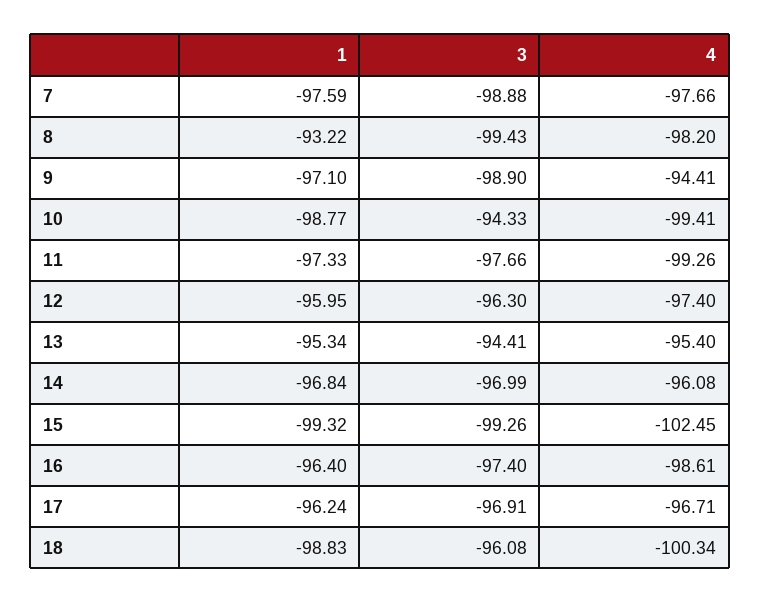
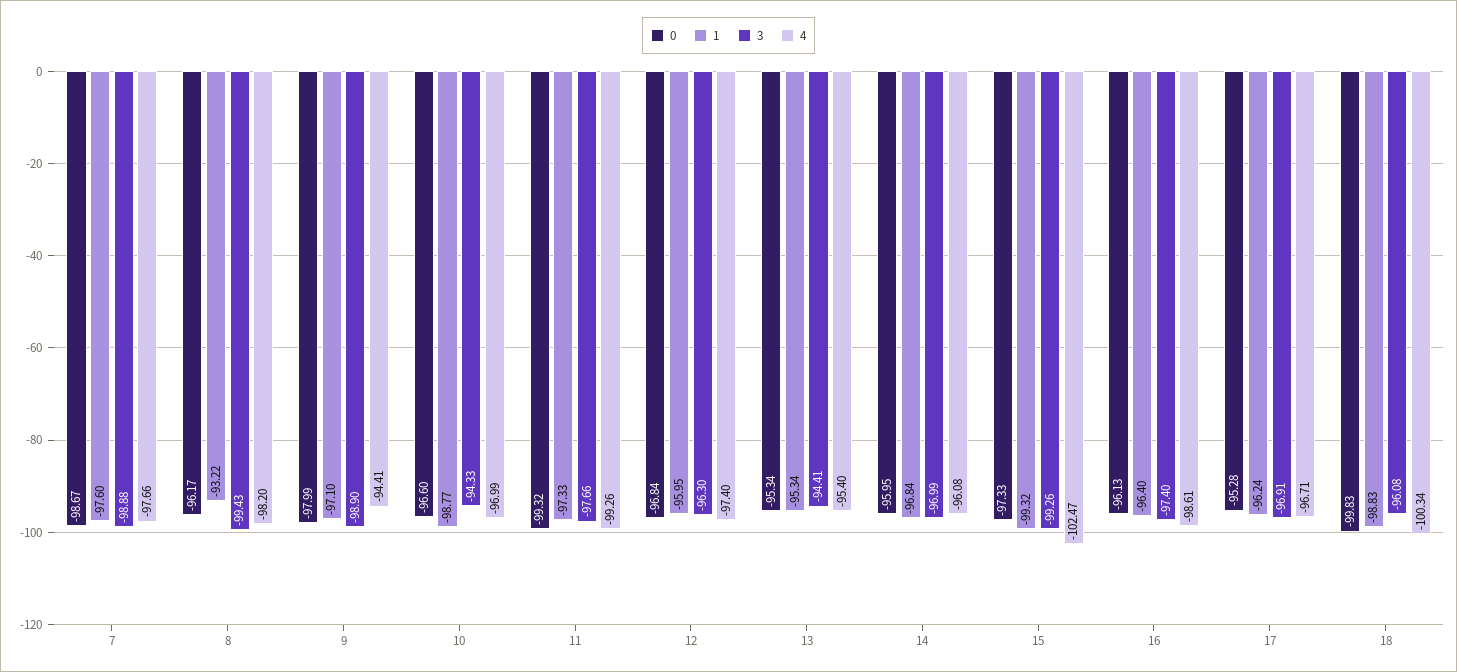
1, 7: -97.59 -> -97.6
4, 10: -99.41 -> -96.99
4, 15: -102.45 -> -102.47
0, 7: none -> -98.67
0, 8: none -> -96.17
0, 9: none -> -97.99
0, 10: none -> -96.6
0, 11: none -> -99.32
0, 12: none -> -96.84
0, 13: none -> -95.34
0, 14: none -> -95.95
0, 15: none -> -97.33
0, 16: none -> -96.13
0, 17: none -> -95.28
0, 18: none -> -99.83

